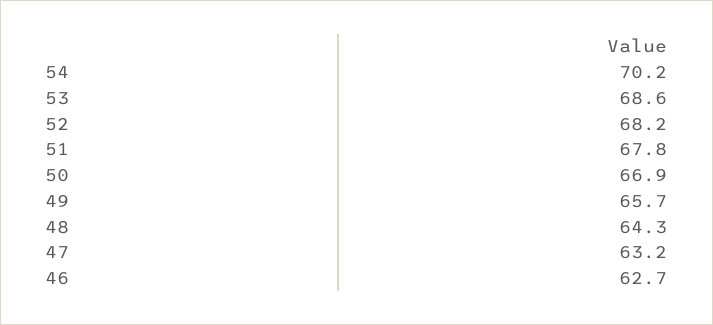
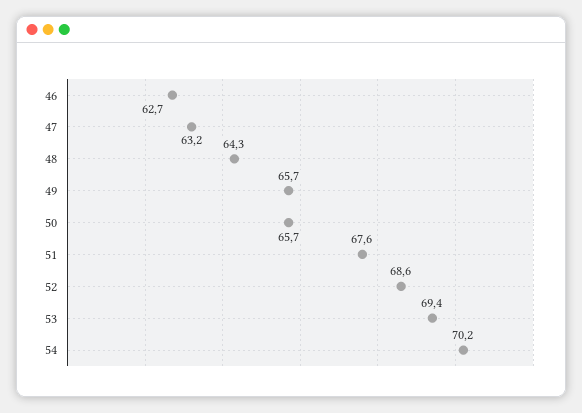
53: 68.6 -> 69.4
52: 68.2 -> 68.6
51: 67.8 -> 67.6
50: 66.9 -> 65.7

